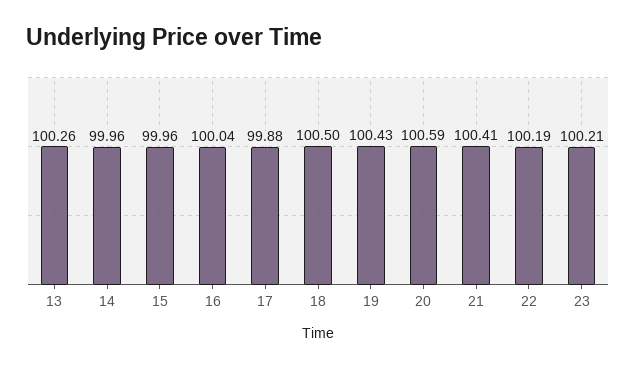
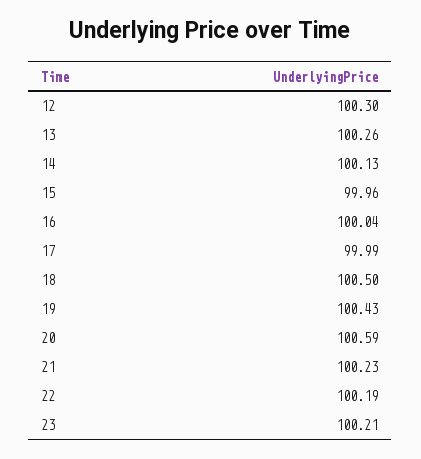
14: 99.96 -> 100.13
17: 99.88 -> 99.99
21: 100.41 -> 100.23
12: none -> 100.3

